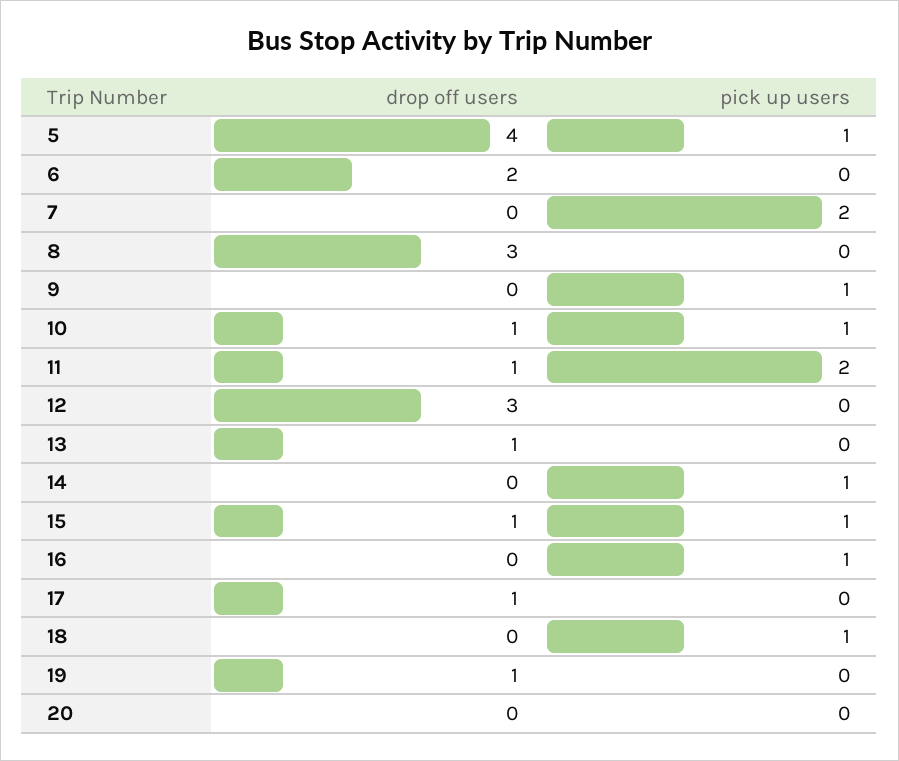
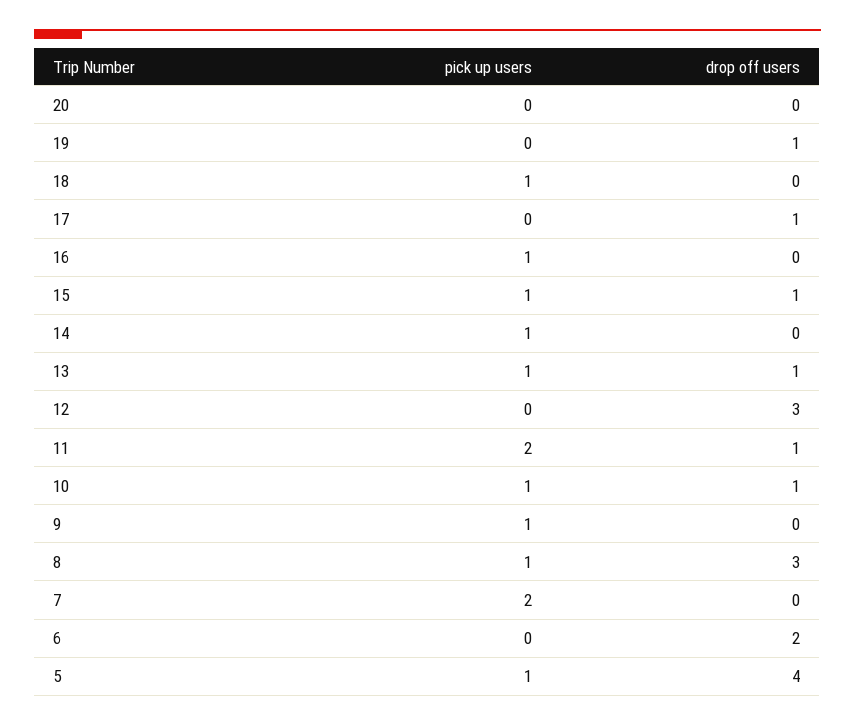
pick up users, 8: 0 -> 1
pick up users, 13: 0 -> 1

